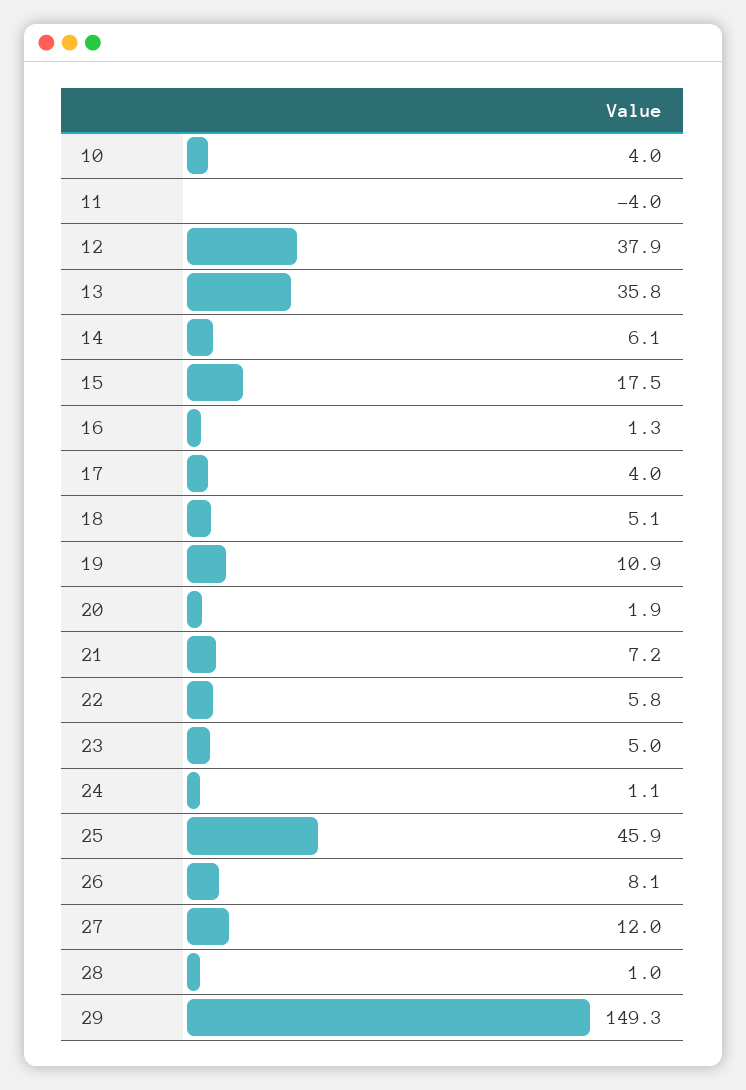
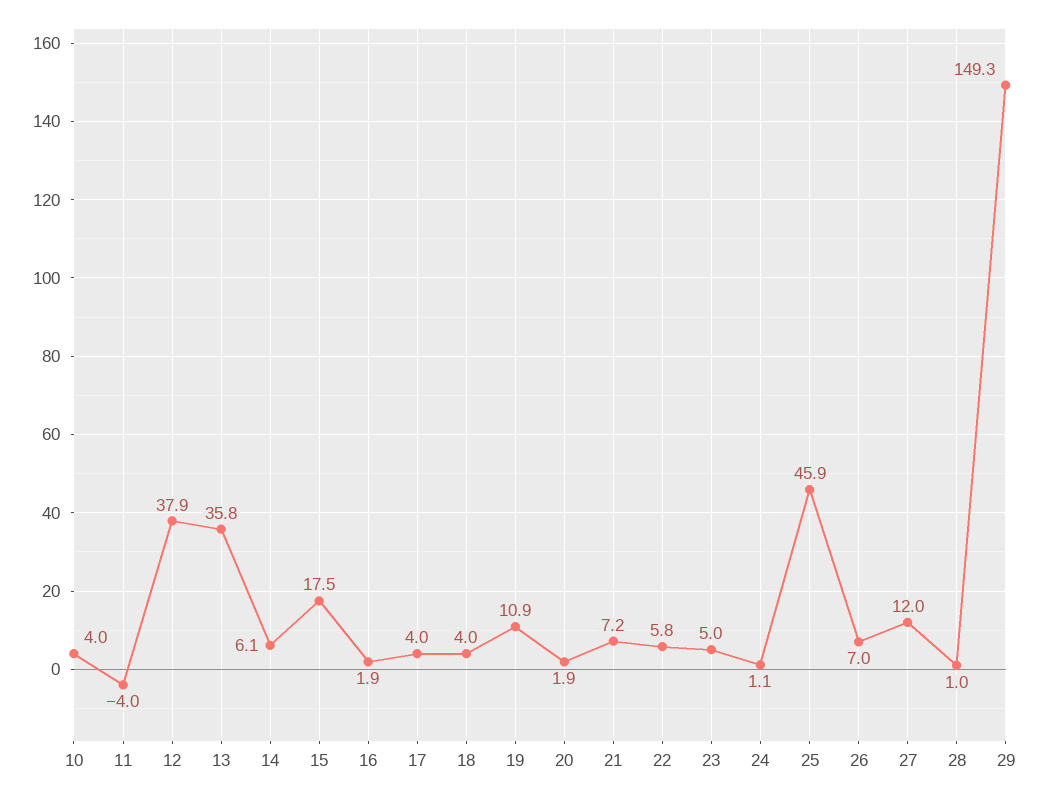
16: 1.3 -> 1.9
18: 5.1 -> 4
26: 8.1 -> 7

